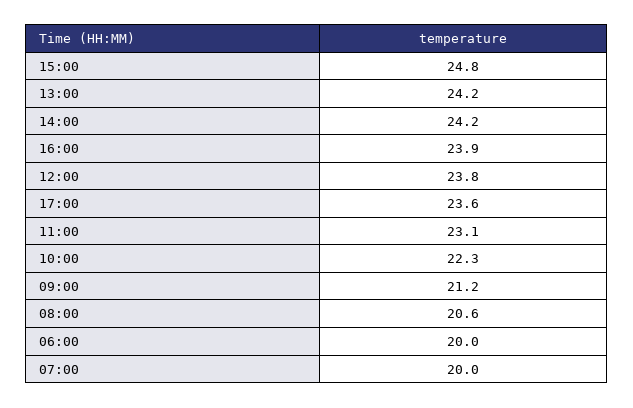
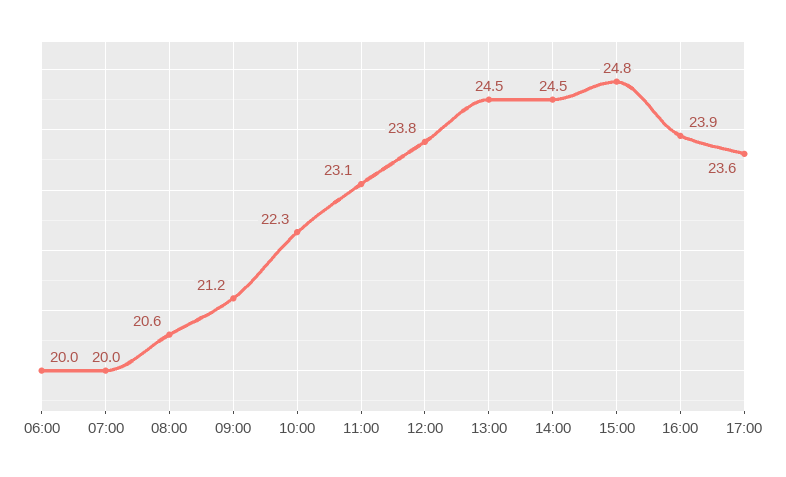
13:00: 24.2 -> 24.5
14:00: 24.2 -> 24.5

